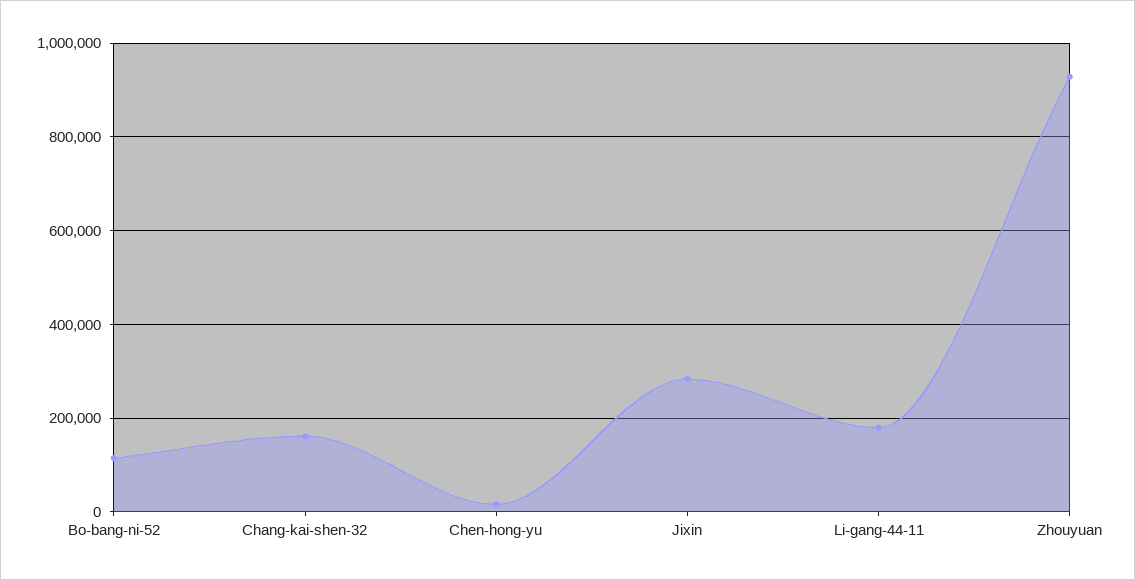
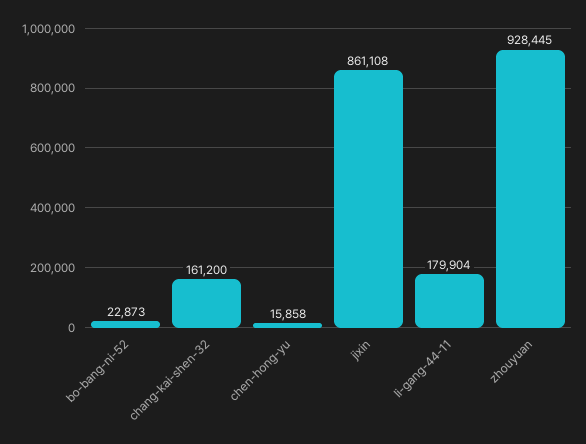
Bo-bang-ni-52: 120000 -> 22873
Jixin: 280000 -> 861108

